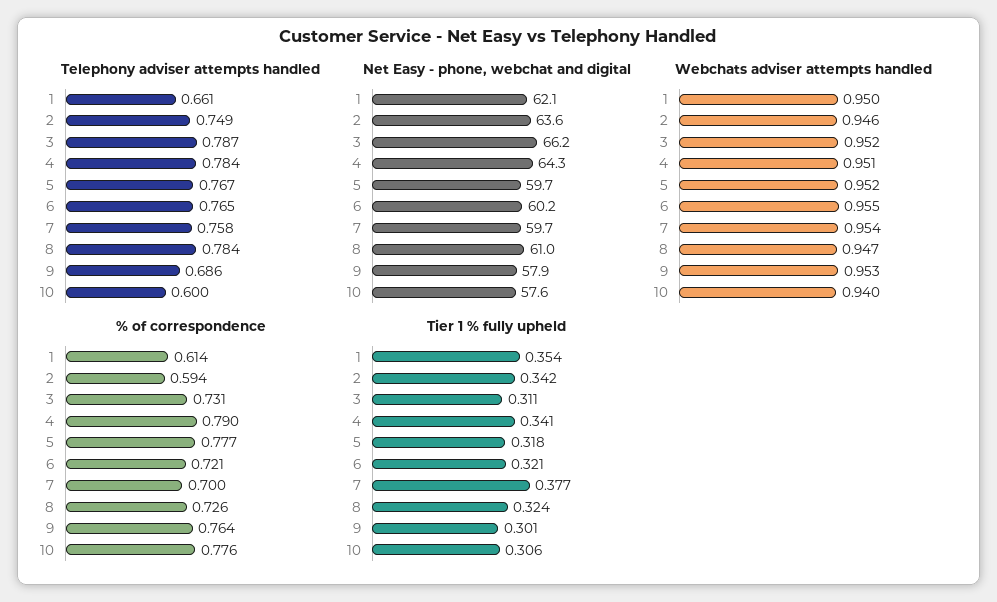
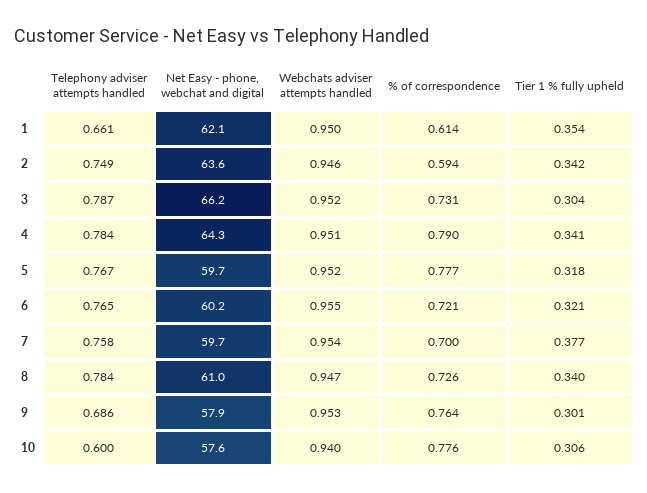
Tier 1 % fully upheld, 3: 0.311 -> 0.304
Tier 1 % fully upheld, 8: 0.324 -> 0.34

